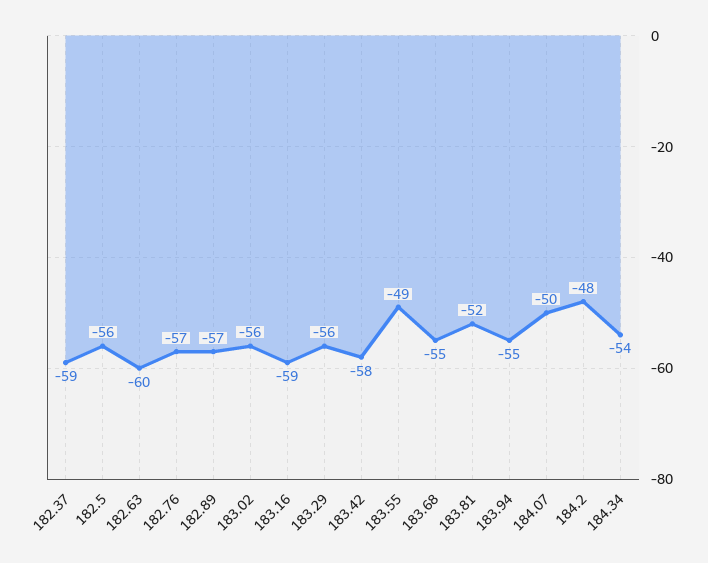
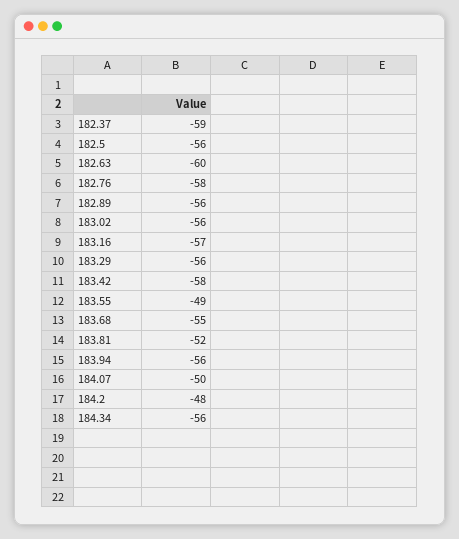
182.76: -57 -> -58
182.89: -57 -> -56
183.16: -59 -> -57
183.94: -55 -> -56
184.34: -54 -> -56

